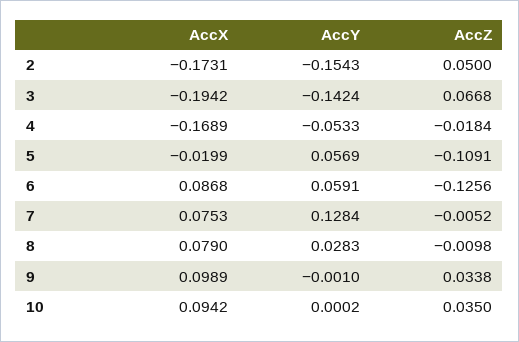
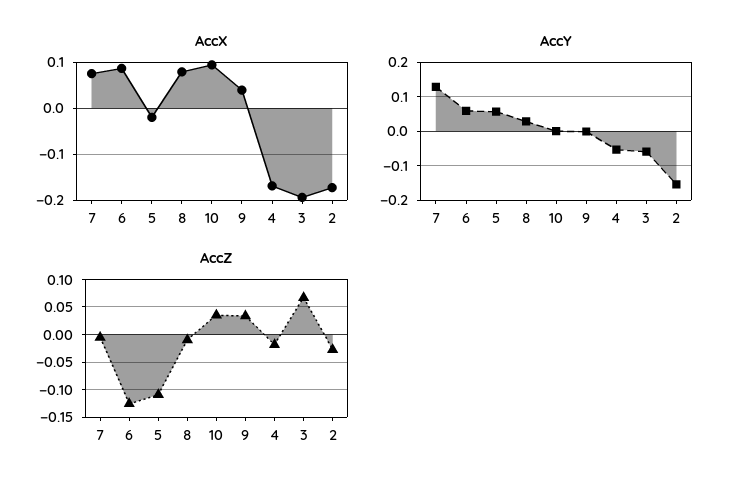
AccZ, 2: 0.05 -> -0.025
AccY, 3: -0.1424 -> -0.06
AccX, 9: 0.0989 -> 0.04

